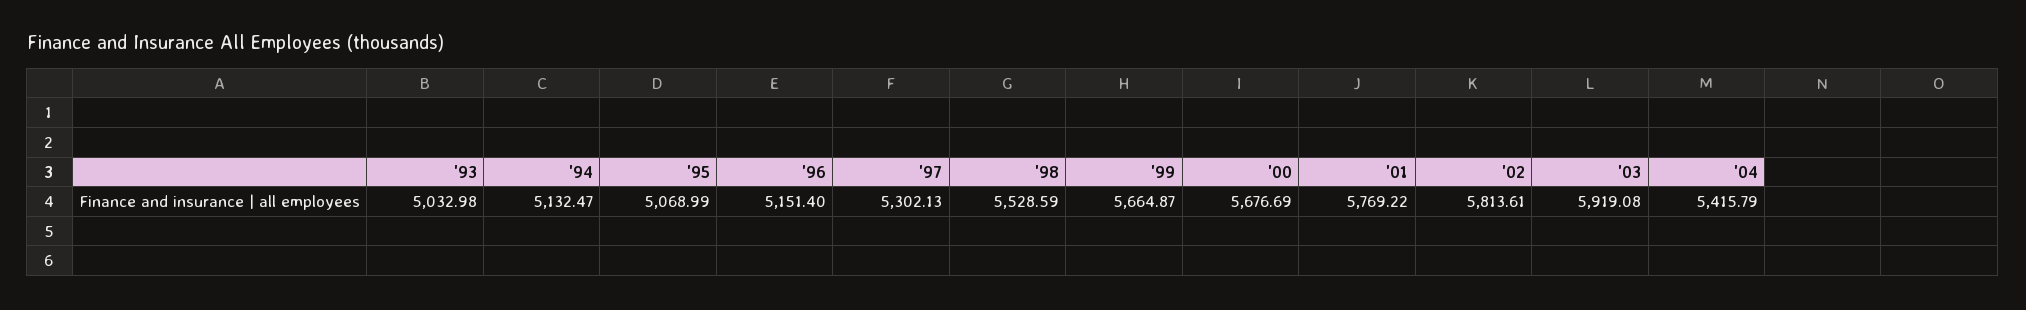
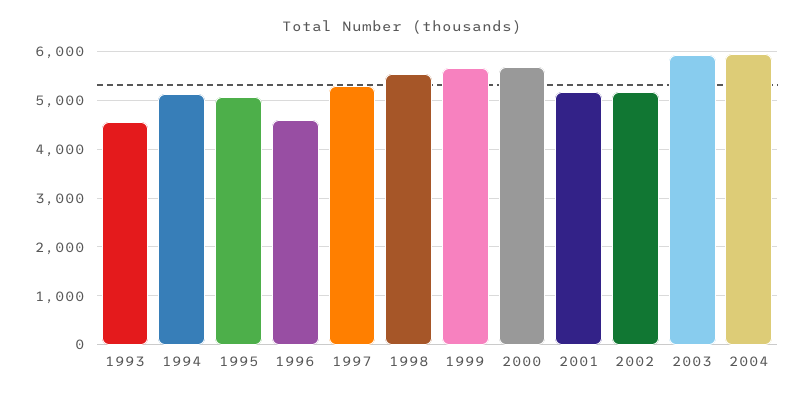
'93: 5032.98 -> 4600
'96: 5151.4 -> 4600
'01: 5769.22 -> 5200
'02: 5813.61 -> 5200
'04: 5415.79 -> 6000

